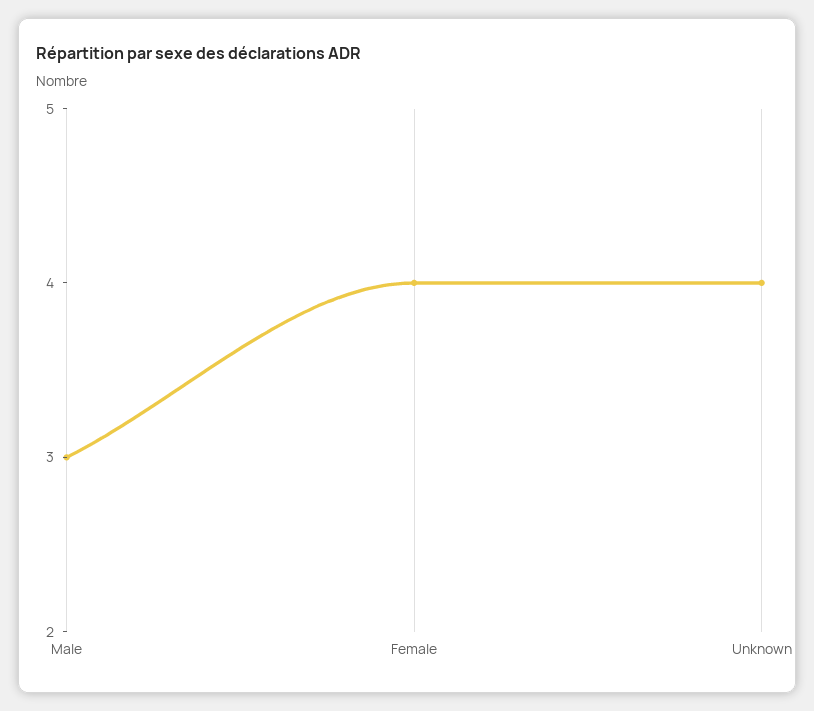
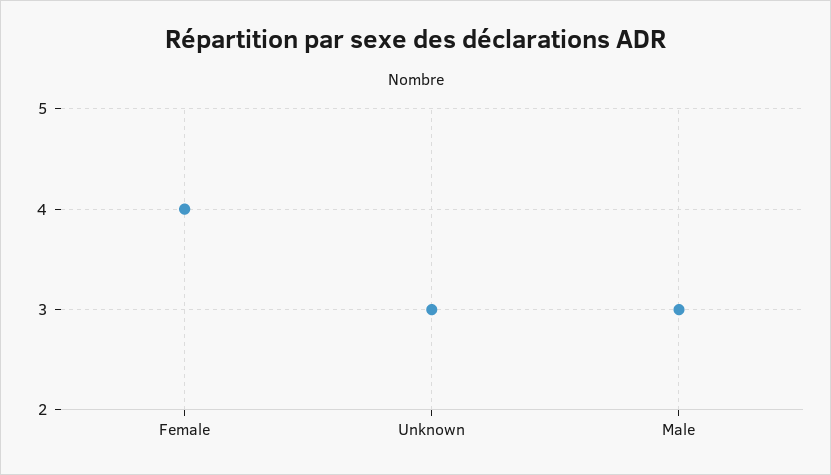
Unknown: 4 -> 3

